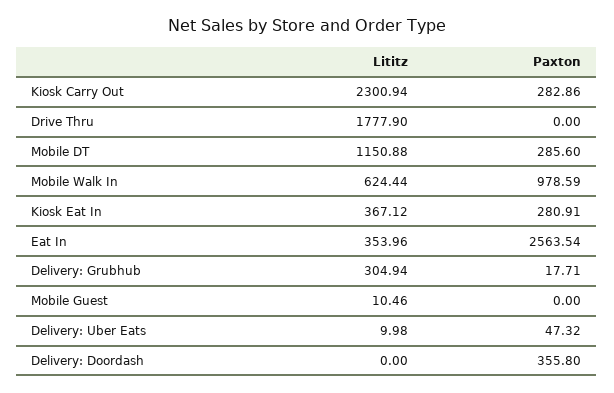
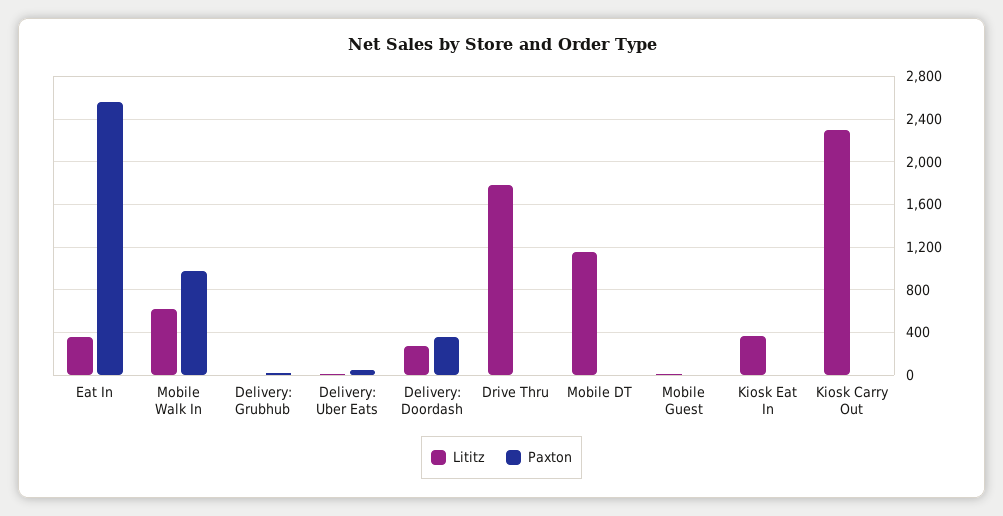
Paxton, Kiosk Carry Out: 282.86 -> 0
Paxton, Mobile DT: 285.6 -> 0
Paxton, Kiosk Eat In: 280.91 -> 0
Lititz, Delivery: Grubhub: 304.94 -> 0
Lititz, Delivery: Doordash: 0 -> 300

